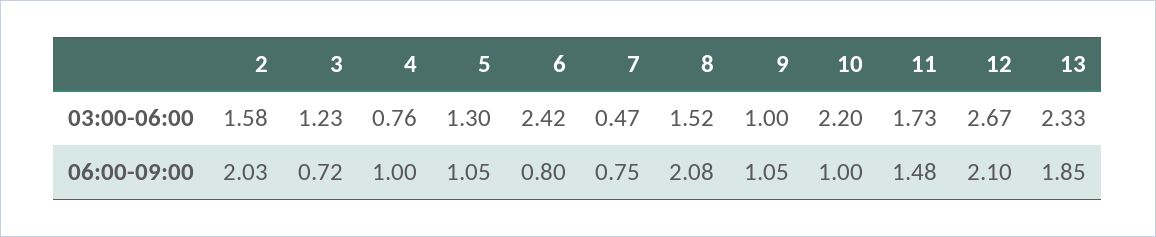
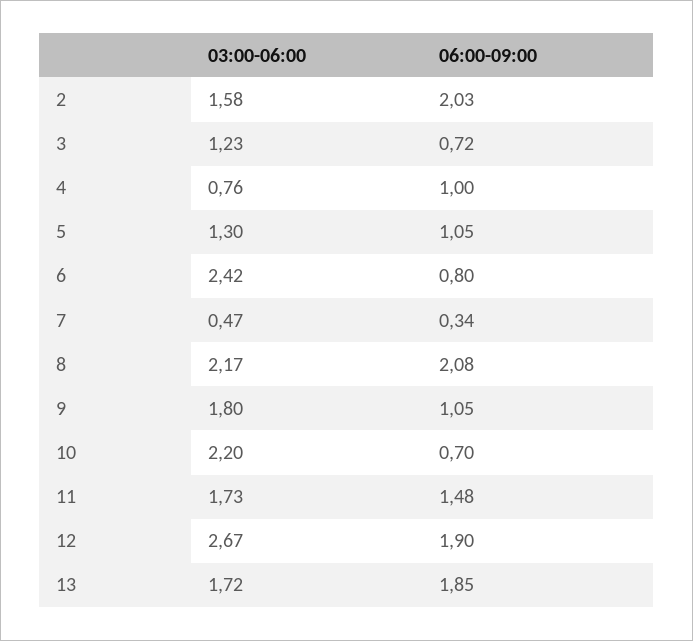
8, 03:00-06:00: 1.52 -> 2.17
9, 03:00-06:00: 1 -> 1.8
13, 03:00-06:00: 2.33 -> 1.72
7, 06:00-09:00: 0.75 -> 0.34
10, 06:00-09:00: 1 -> 0.7
12, 06:00-09:00: 2.1 -> 1.9

